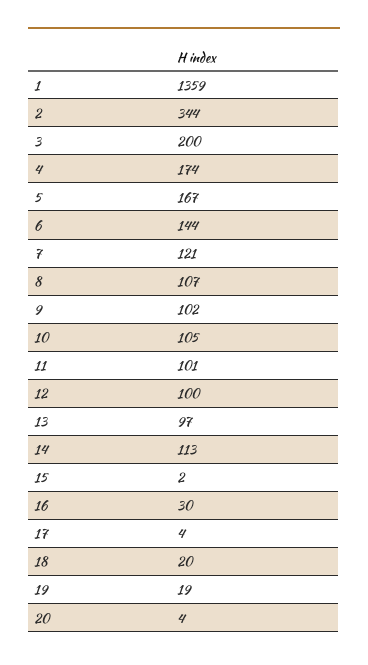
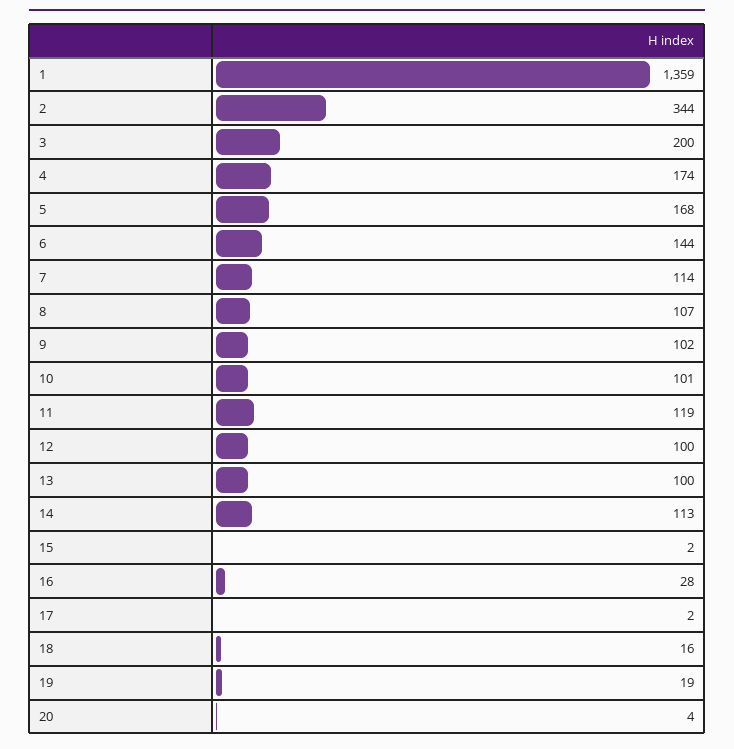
5: 167 -> 168
7: 121 -> 114
10: 105 -> 101
11: 101 -> 119
13: 97 -> 100
16: 30 -> 28
17: 4 -> 2
18: 20 -> 16

